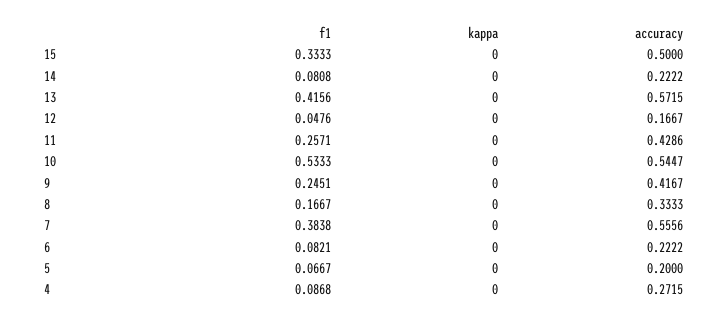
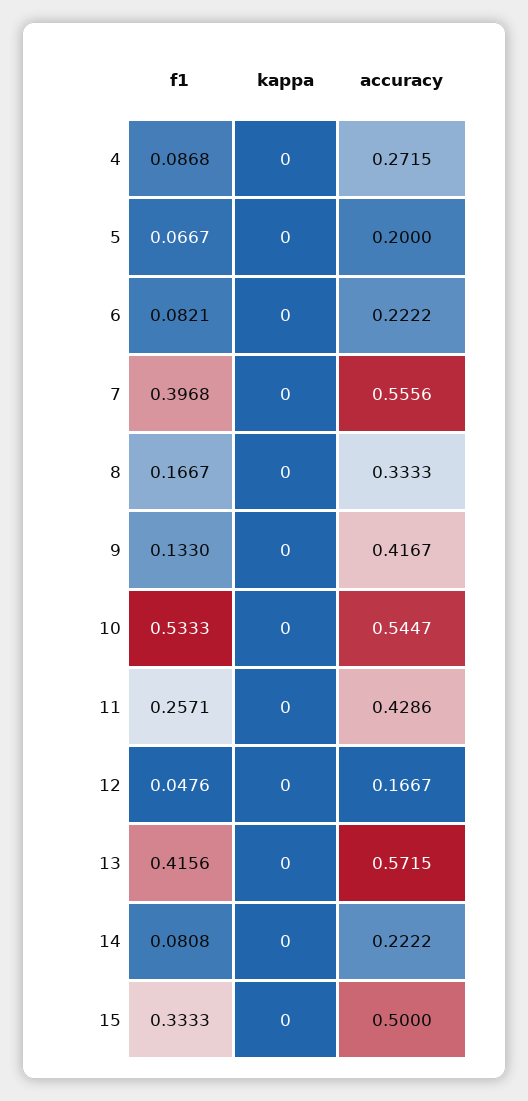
f1, 9: 0.2451 -> 0.133
f1, 7: 0.3838 -> 0.3968

